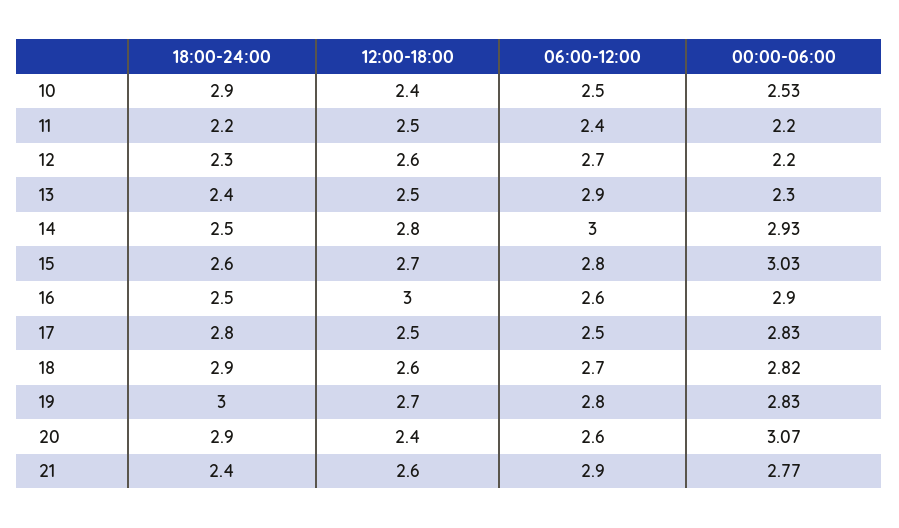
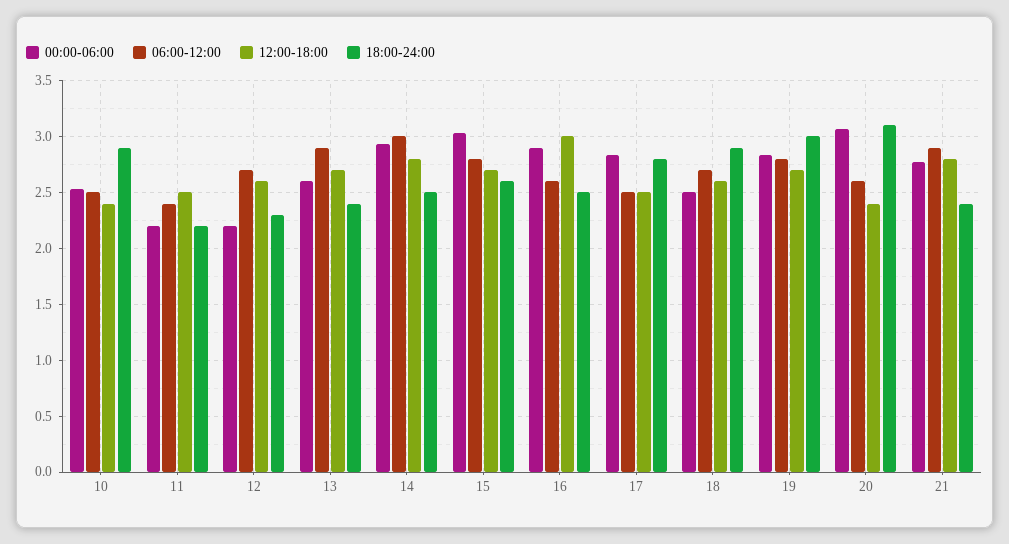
12:00-18:00, 13: 2.5 -> 2.7
00:00-06:00, 13: 2.3 -> 2.6
00:00-06:00, 18: 2.82 -> 2.5
18:00-24:00, 20: 2.9 -> 3.1
12:00-18:00, 21: 2.6 -> 2.8

